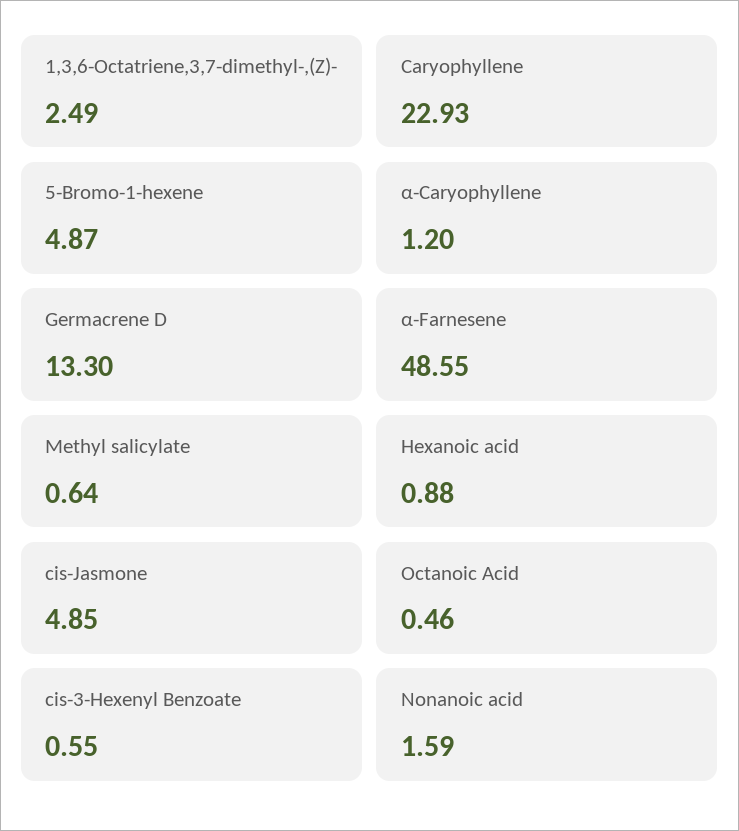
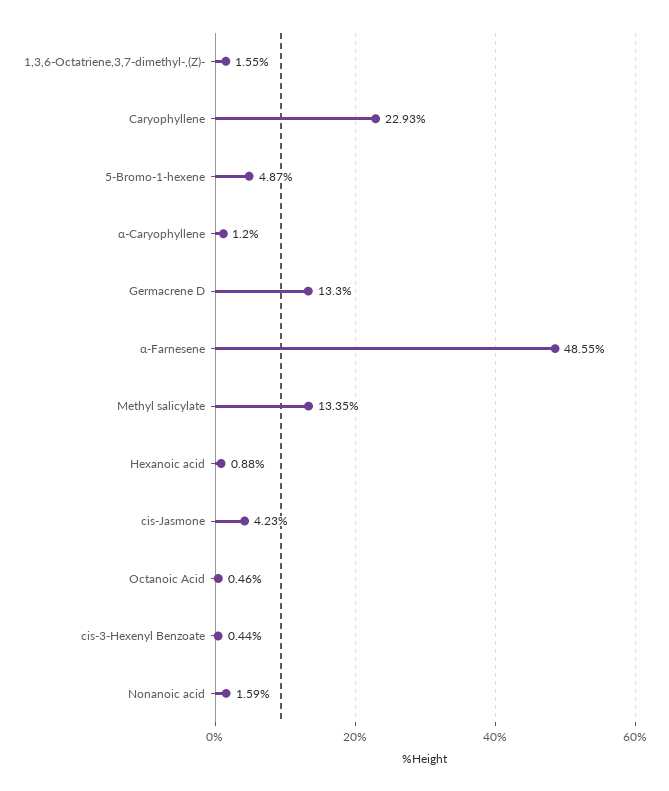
1,3,6-Octatriene,3,7-dimethyl-,(Z)-: 2.49 -> 1.55
Methyl salicylate: 0.64 -> 13.35
cis-Jasmone: 4.85 -> 4.23
cis-3-Hexenyl Benzoate: 0.55 -> 0.44

